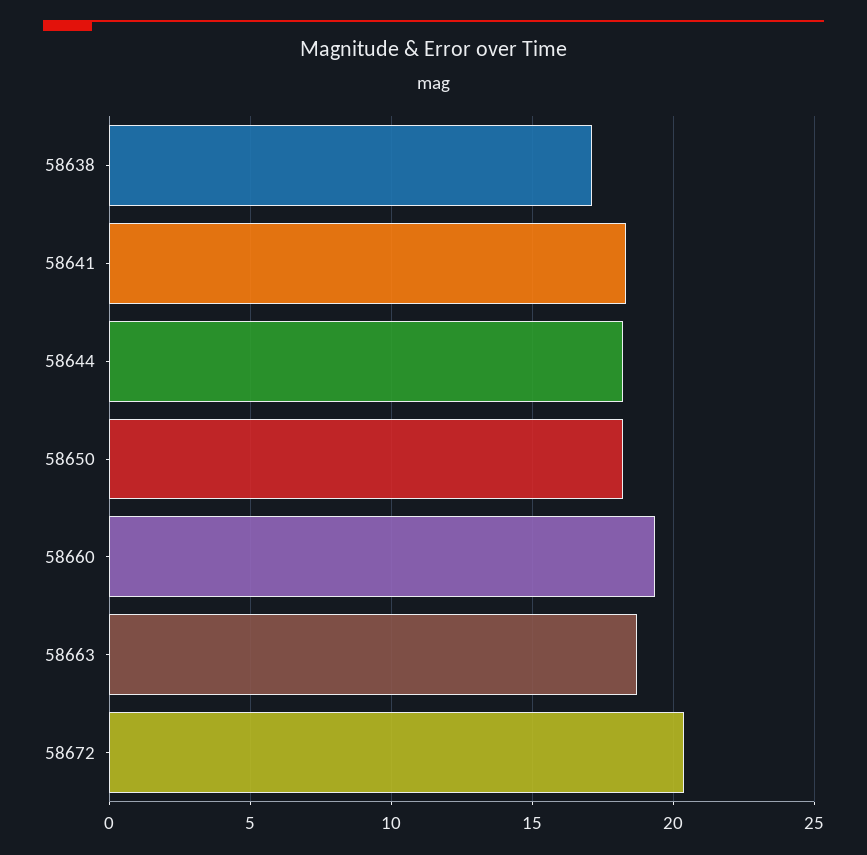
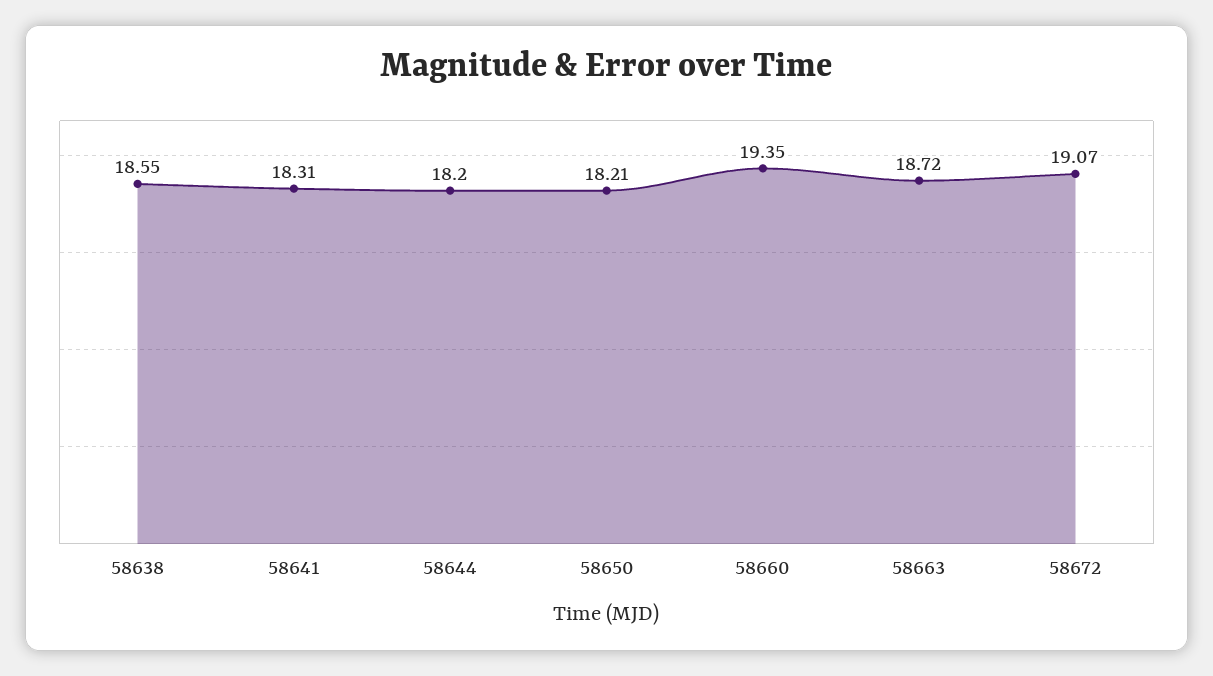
58638: 17 -> 18.55
58672: 20.5 -> 19.07

